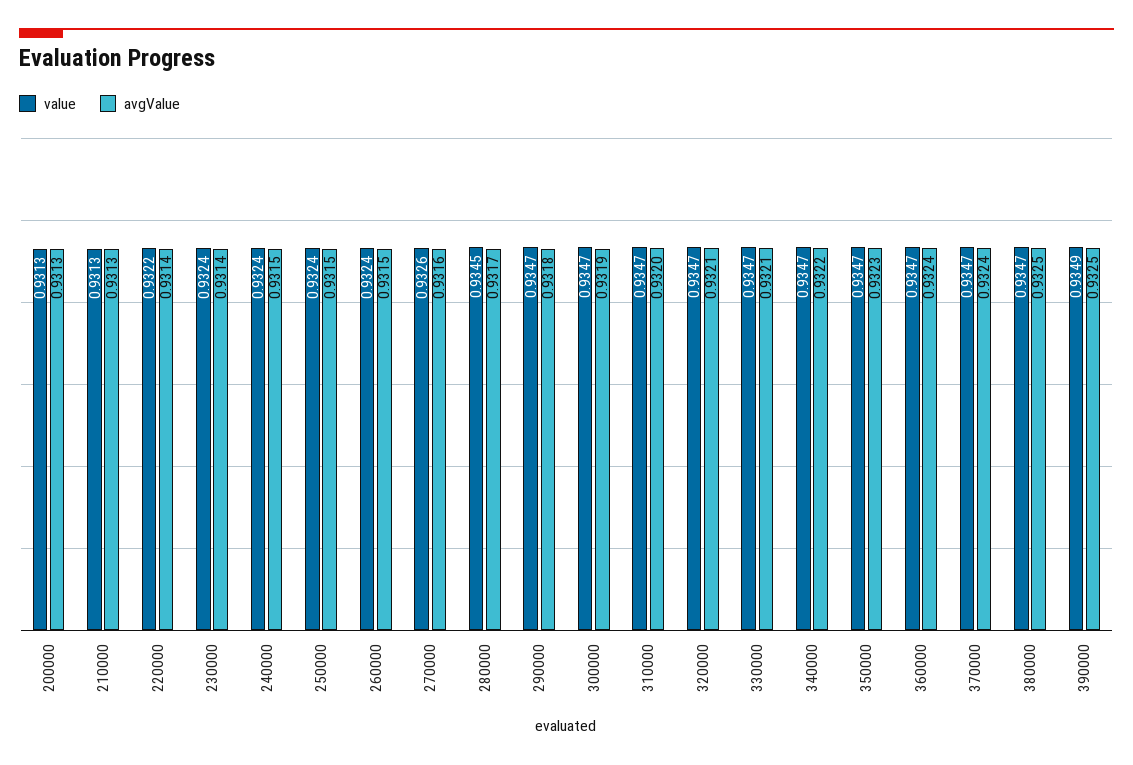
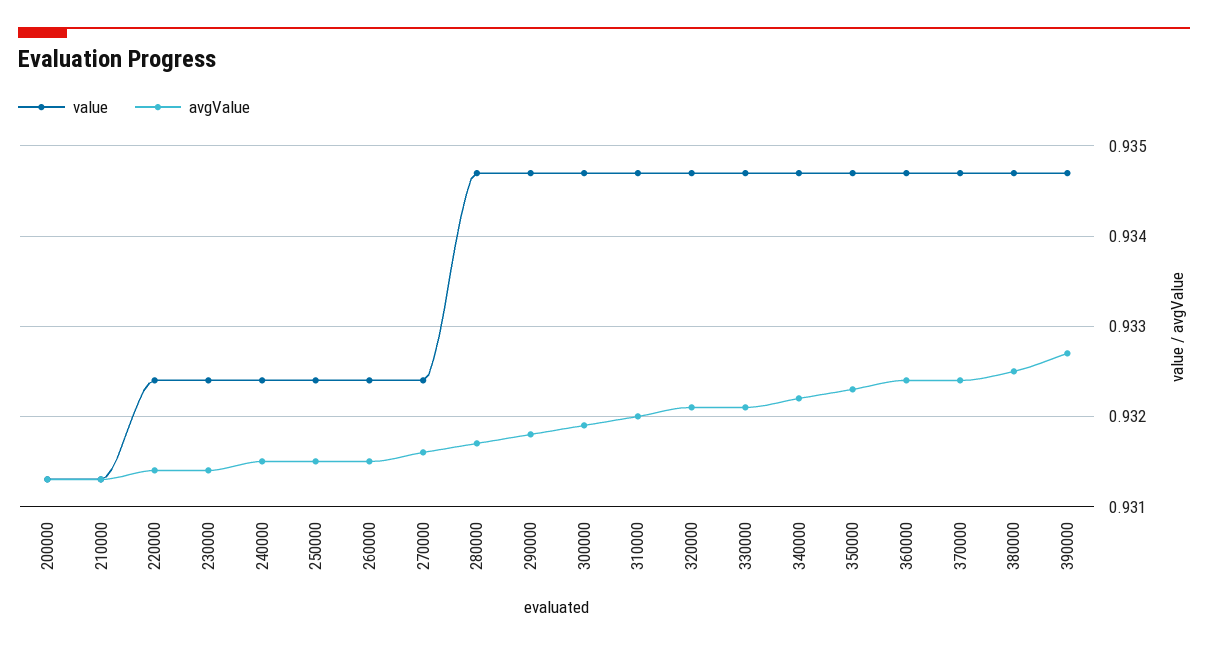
value, 220000: 0.9322 -> 0.9324
value, 270000: 0.9326 -> 0.9324
value, 280000: 0.9345 -> 0.9347
value, 390000: 0.9349 -> 0.9347
avgValue, 390000: 0.9325 -> 0.9327

